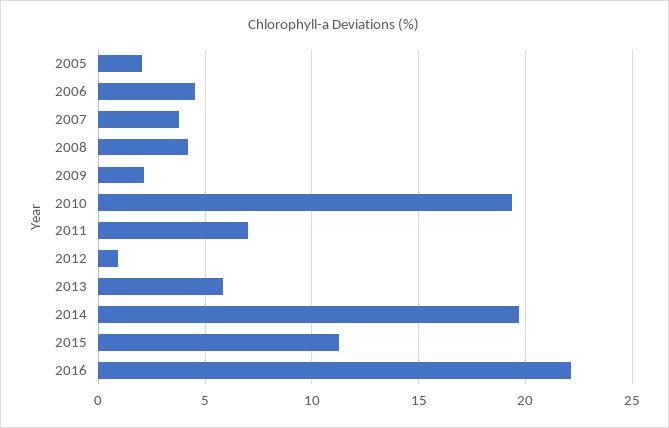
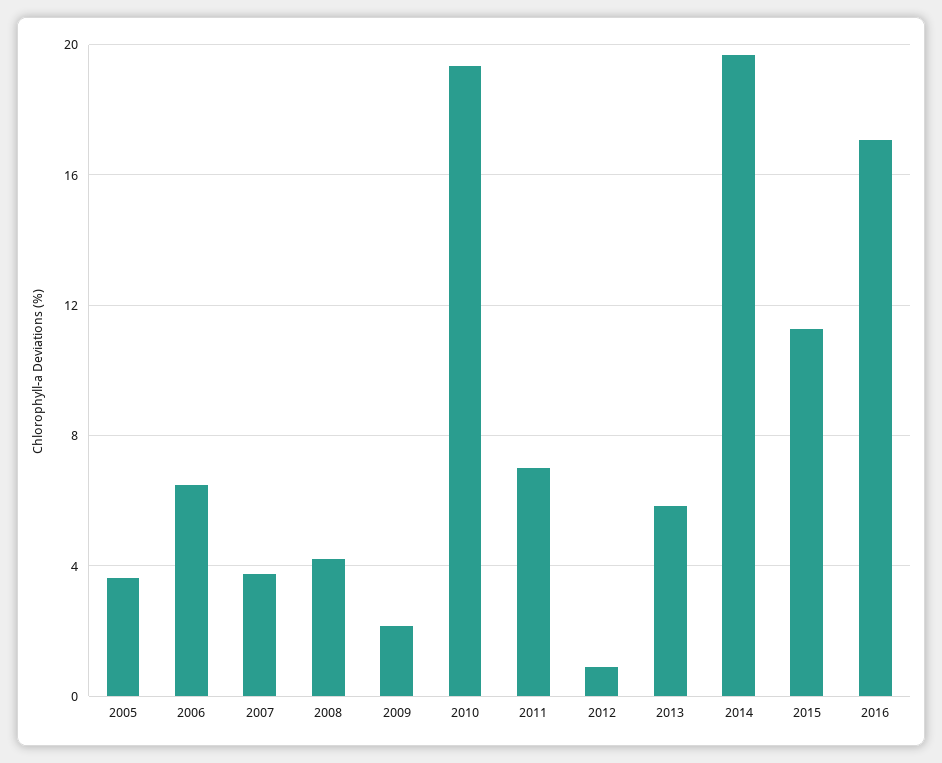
2005: 2 -> 3.5
2006: 4.5 -> 6.5
2016: 22 -> 17

